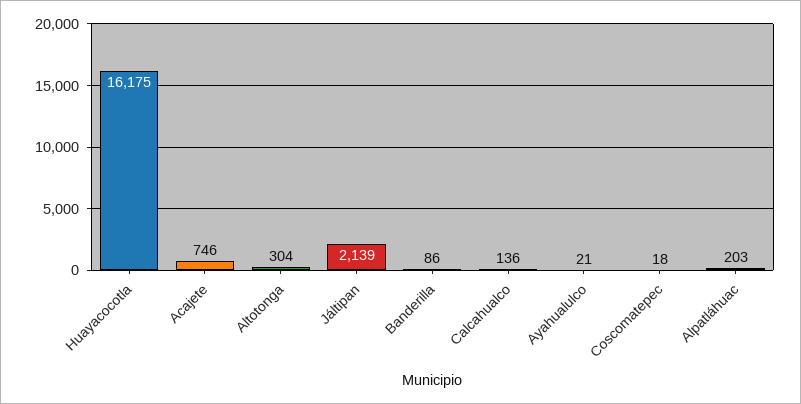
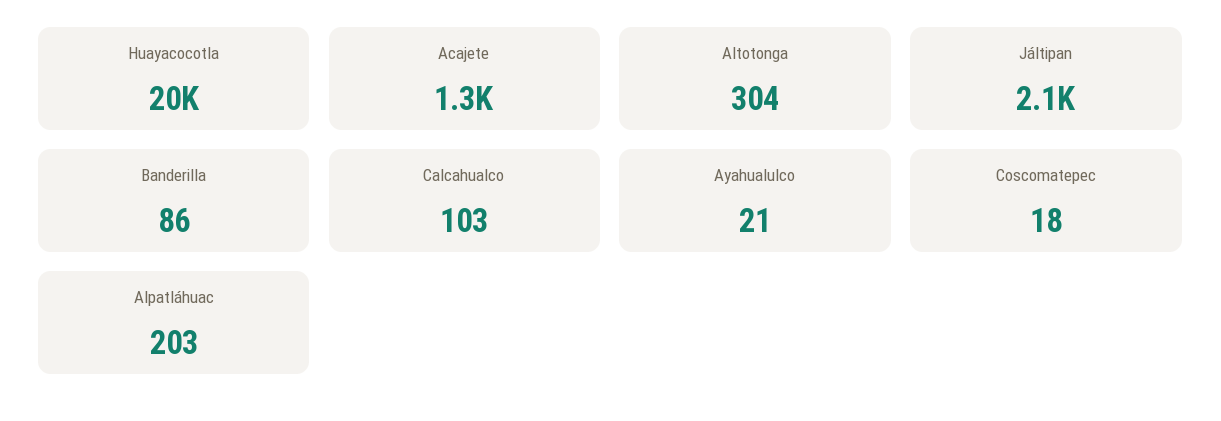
Huayacocotla: 16175 -> 20000
Acajete: 746 -> 1300
Calcahualco: 136 -> 103

